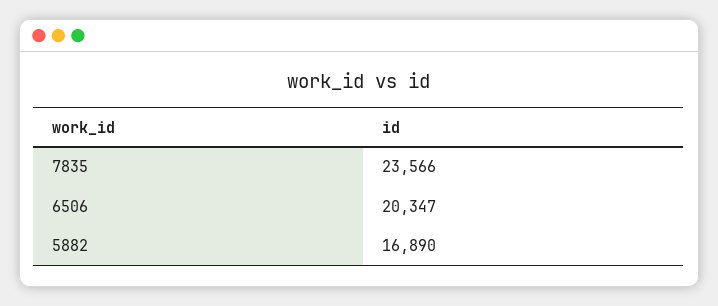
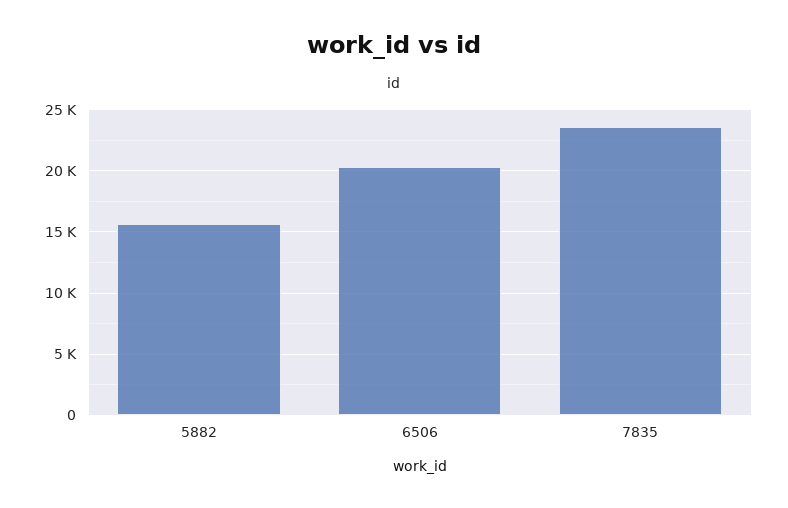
5882: 16890 -> 15500

